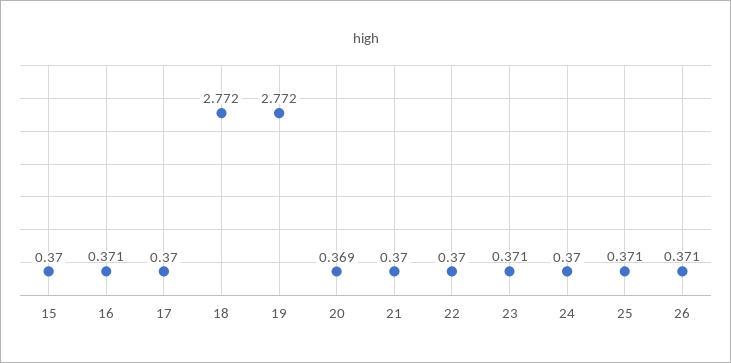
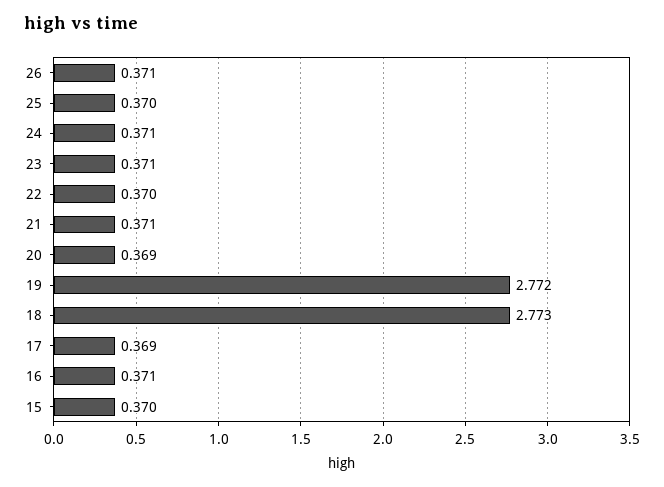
17: 0.37 -> 0.369
18: 2.772 -> 2.773
21: 0.37 -> 0.371
24: 0.37 -> 0.371
25: 0.371 -> 0.37

